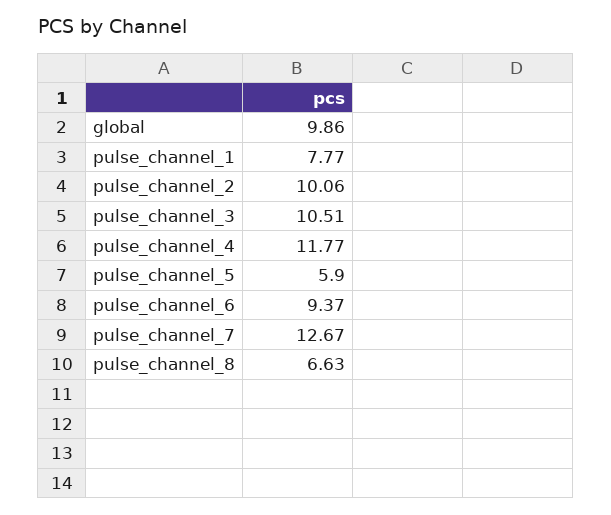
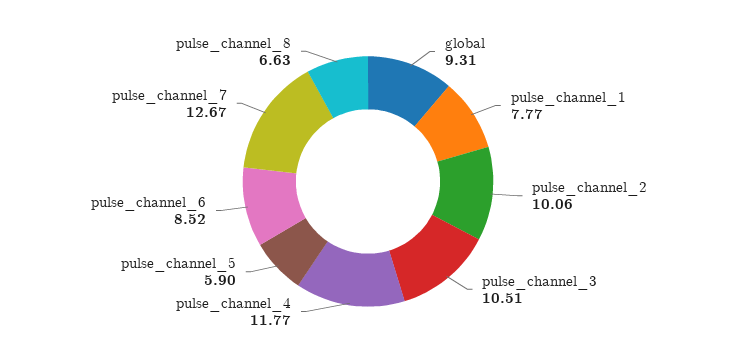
global: 9.86 -> 9.31
pulse_channel_6: 9.37 -> 8.52

